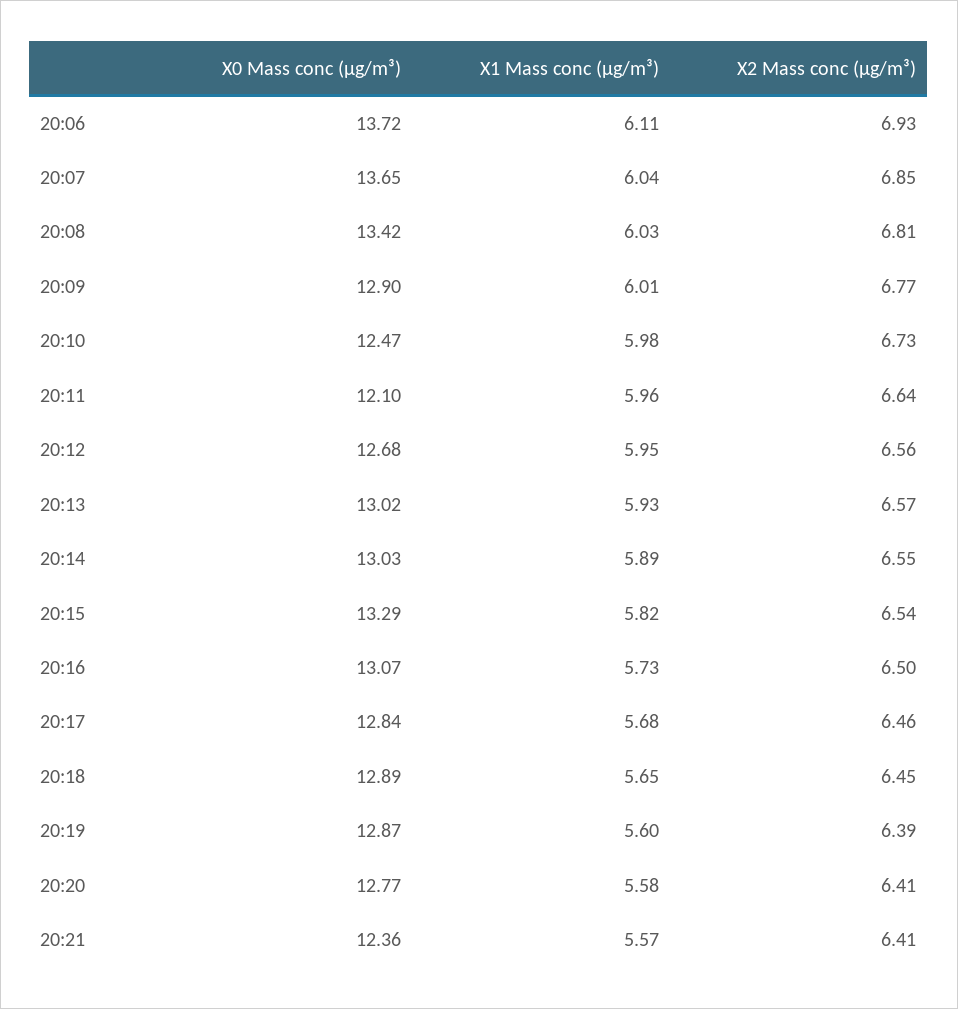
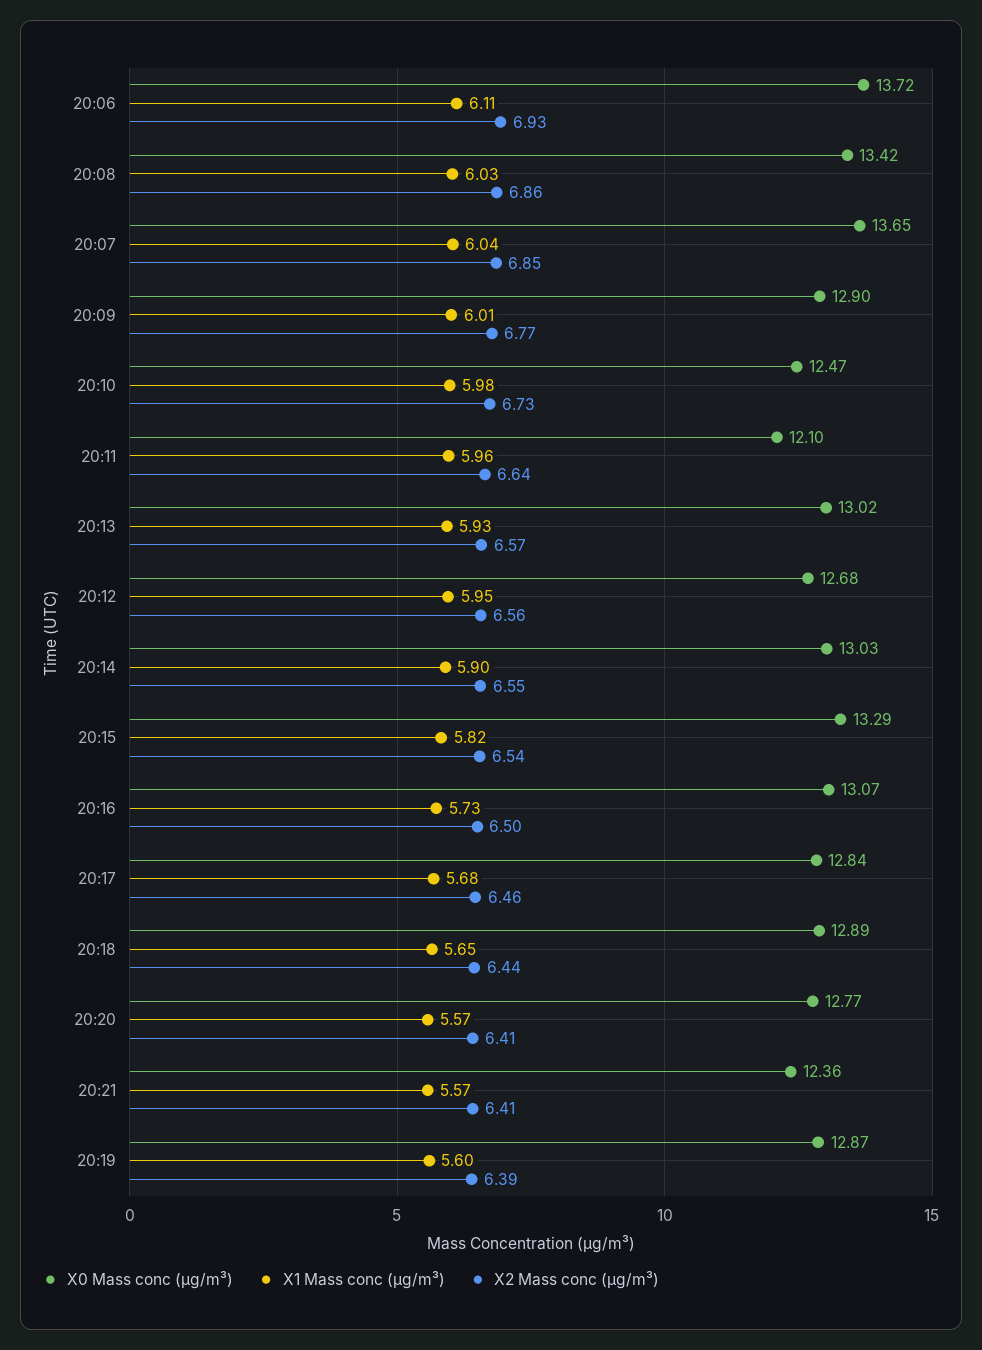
X2 Mass conc (μg/m³), 20:08: 6.81 -> 6.86
X1 Mass conc (μg/m³), 20:14: 5.89 -> 5.9
X2 Mass conc (μg/m³), 20:18: 6.45 -> 6.44
X1 Mass conc (μg/m³), 20:20: 5.58 -> 5.57

